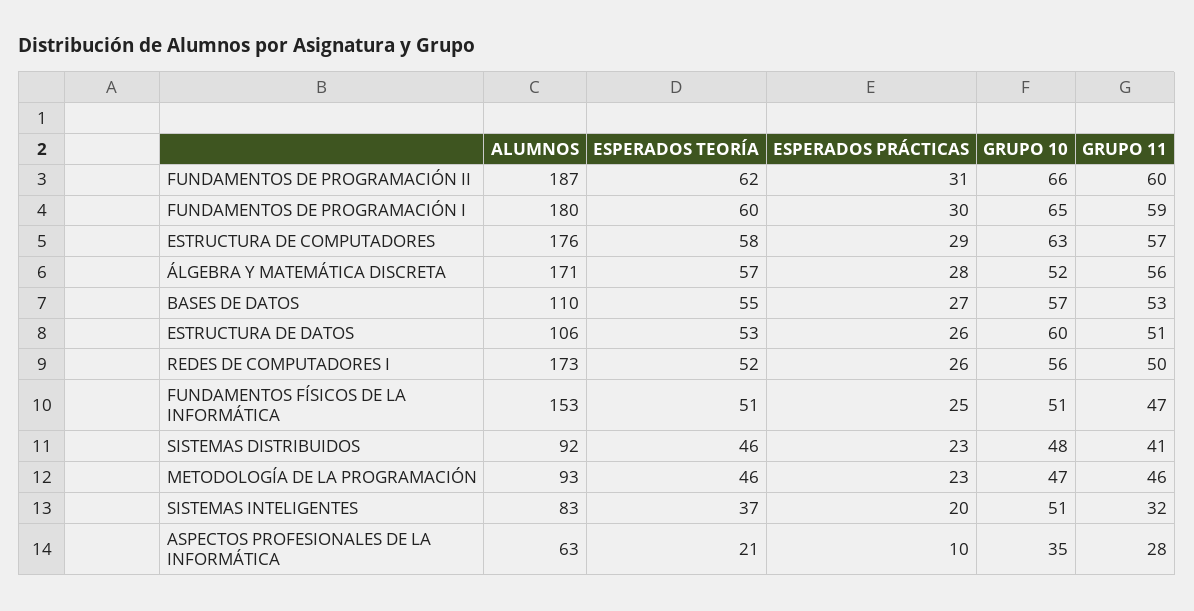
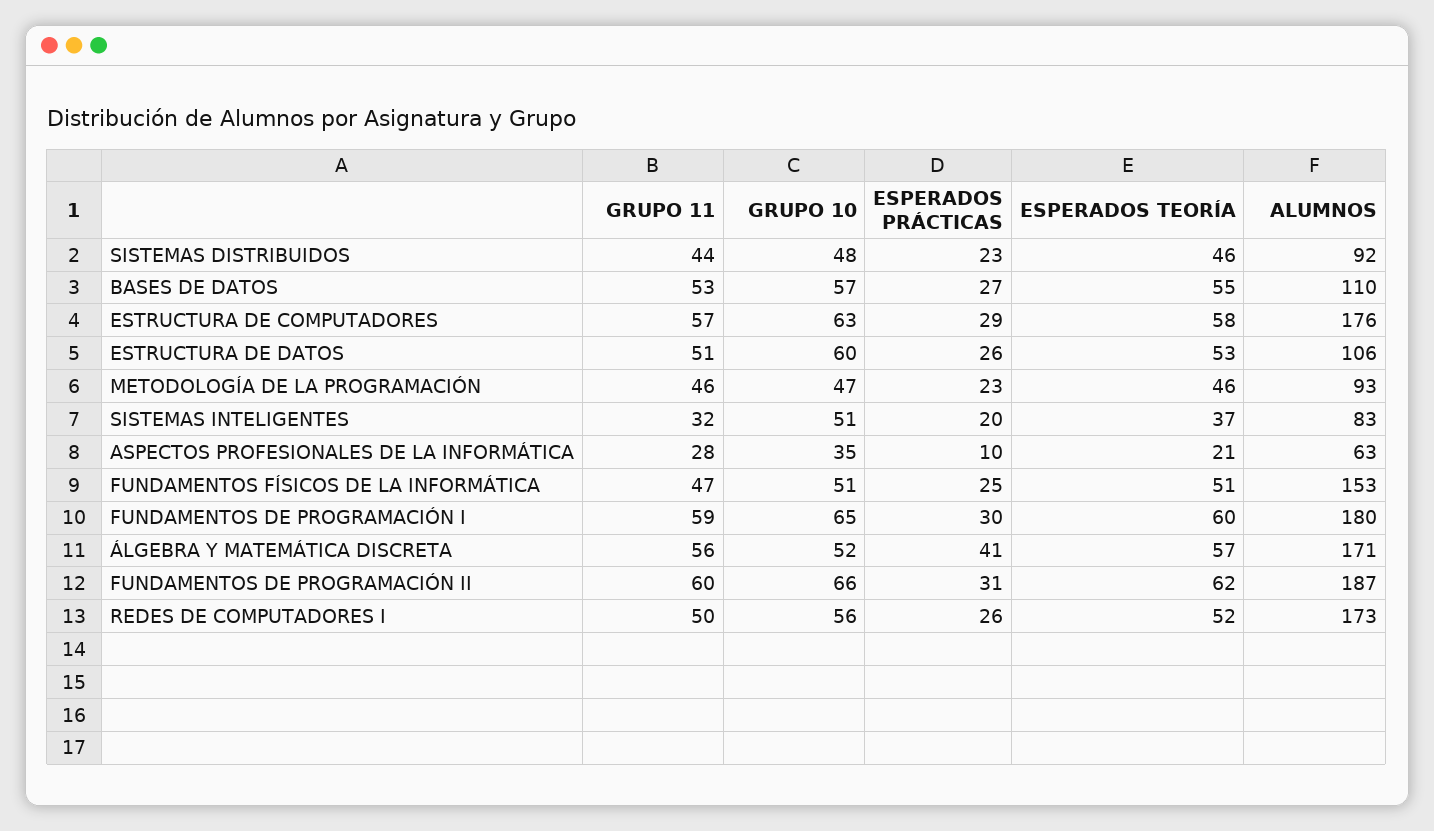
ESPERADOS PRÁCTICAS, ÁLGEBRA Y MATEMÁTICA DISCRETA: 28 -> 41
GRUPO 11, SISTEMAS DISTRIBUIDOS: 41 -> 44

